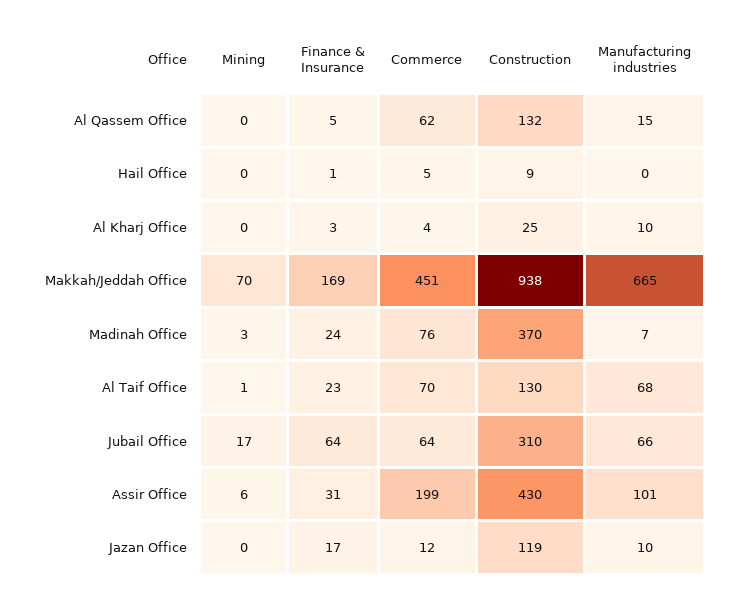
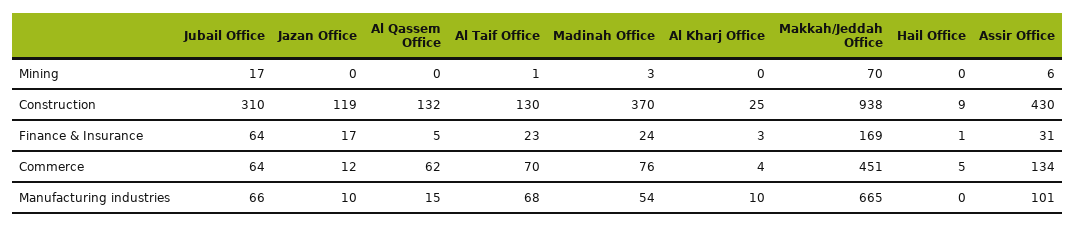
Manufacturing industries, Madinah Office: 7 -> 54
Commerce, Assir Office: 199 -> 134

